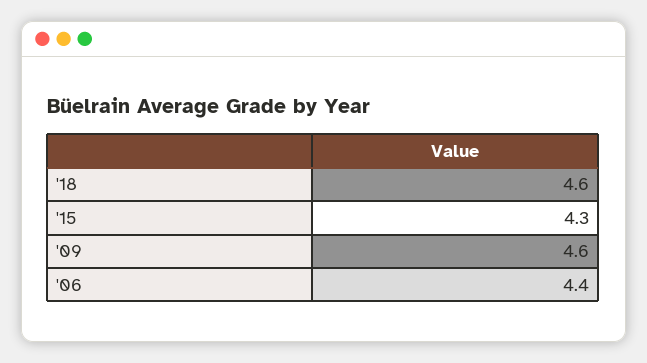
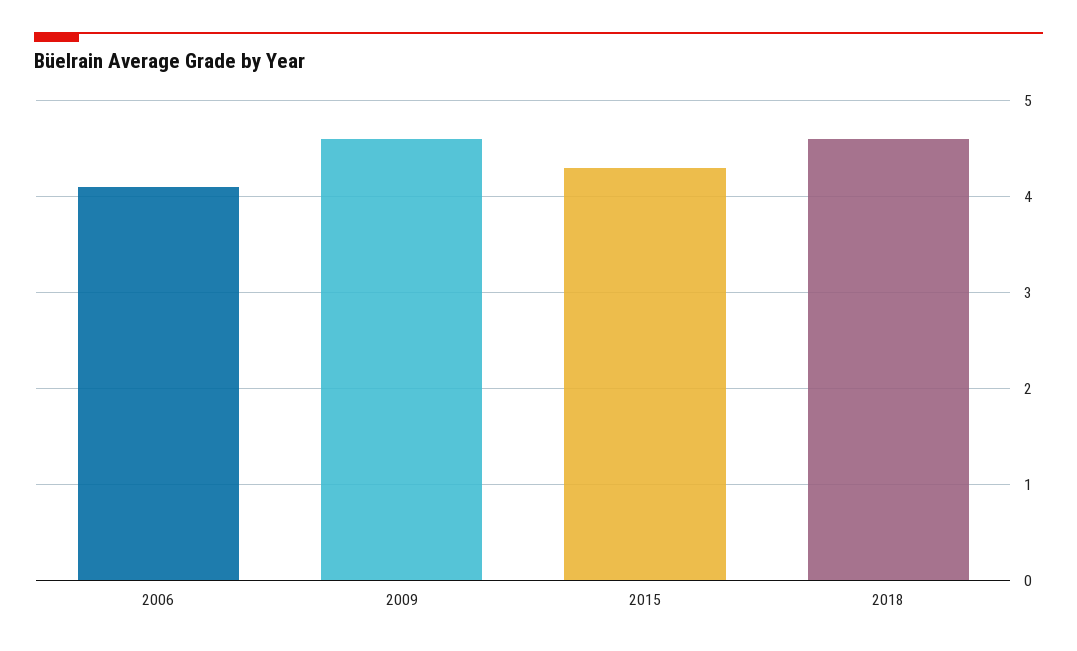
'06: 4.4 -> 4.1

